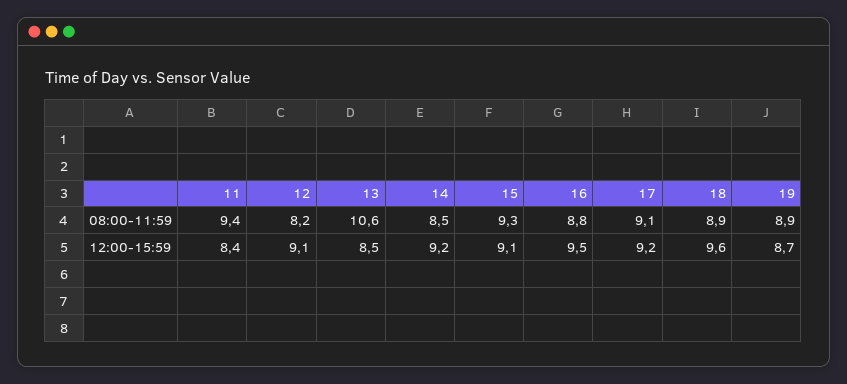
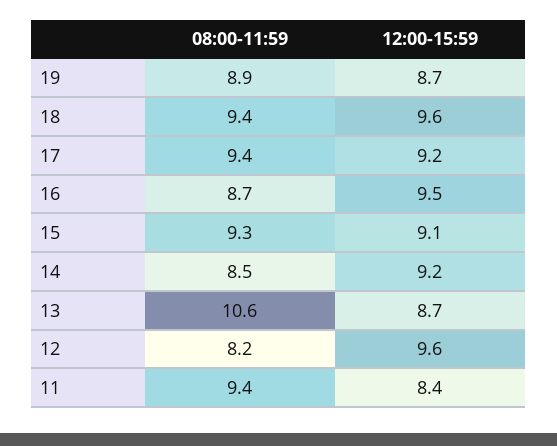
16, 08:00-11:59: 8.8 -> 8.7
17, 08:00-11:59: 9.1 -> 9.4
18, 08:00-11:59: 8.9 -> 9.4
12, 12:00-15:59: 9.1 -> 9.6
13, 12:00-15:59: 8.5 -> 8.7

